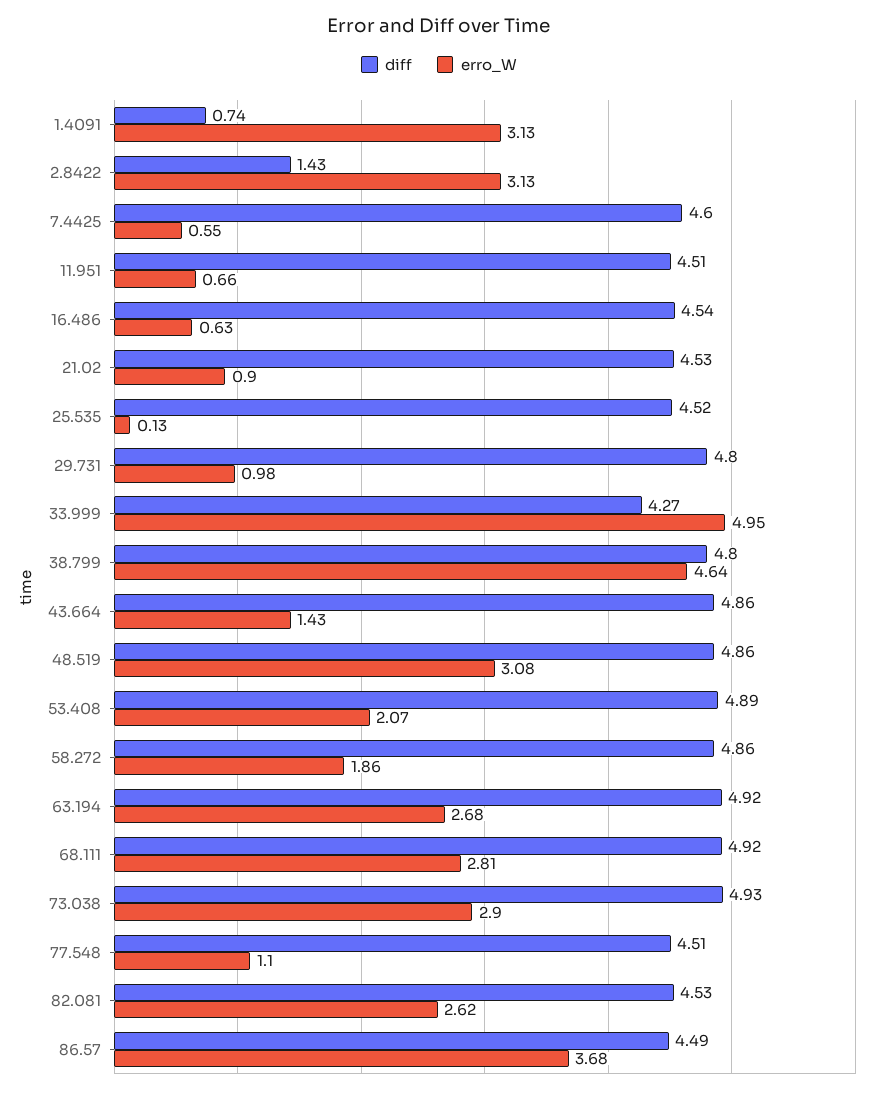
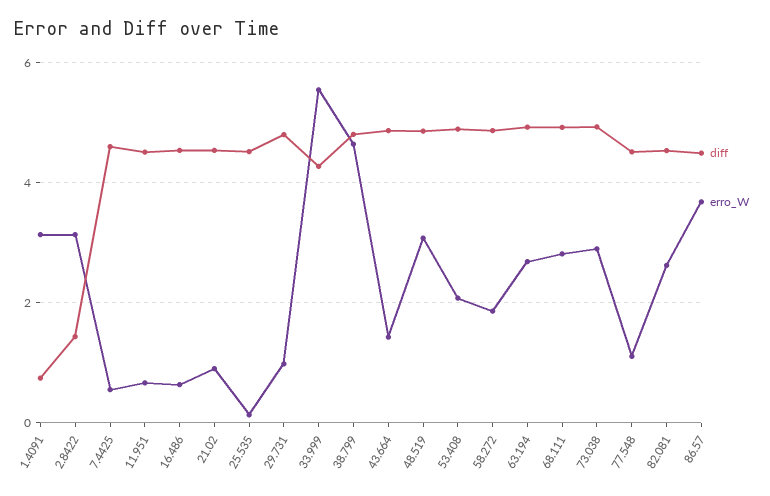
erro_W, 33.999: 4.95 -> 5.6

